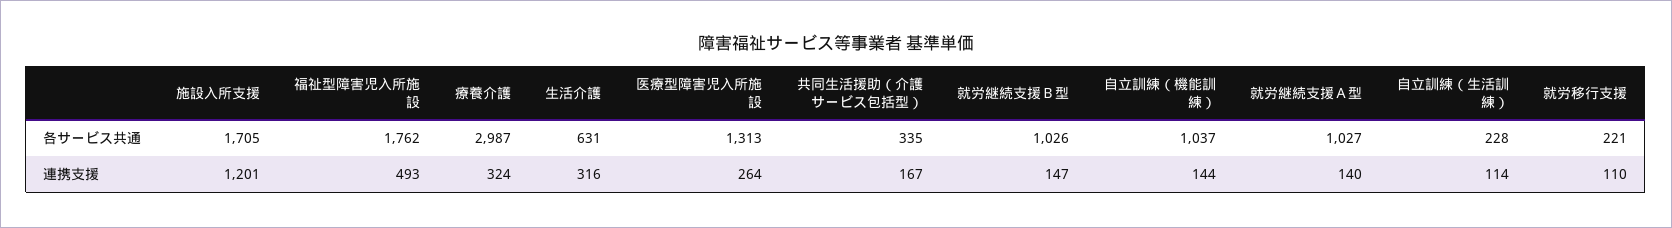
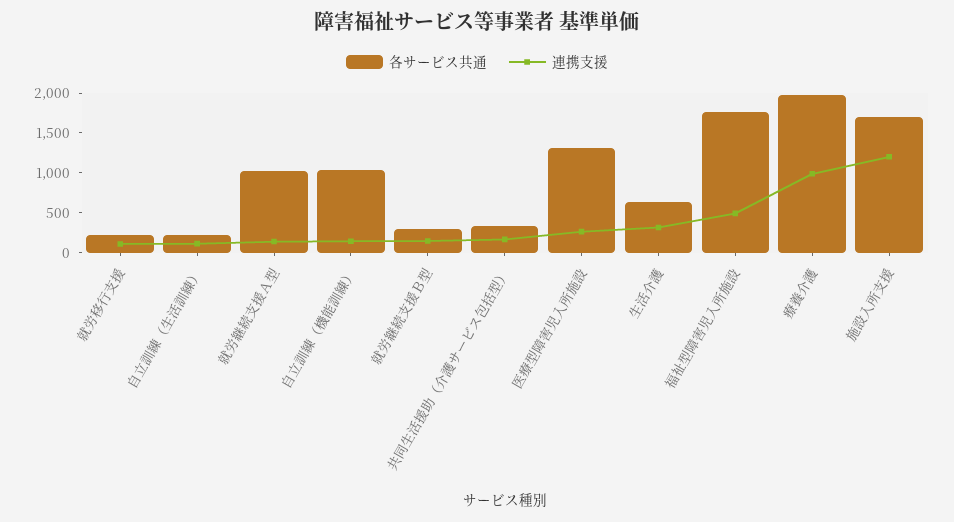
各サービス共通, 療養介護: 2987 -> 2000
各サービス共通, 就労継続支援Ｂ型: 1026 -> 250
連携支援, 療養介護: 324 -> 1000

